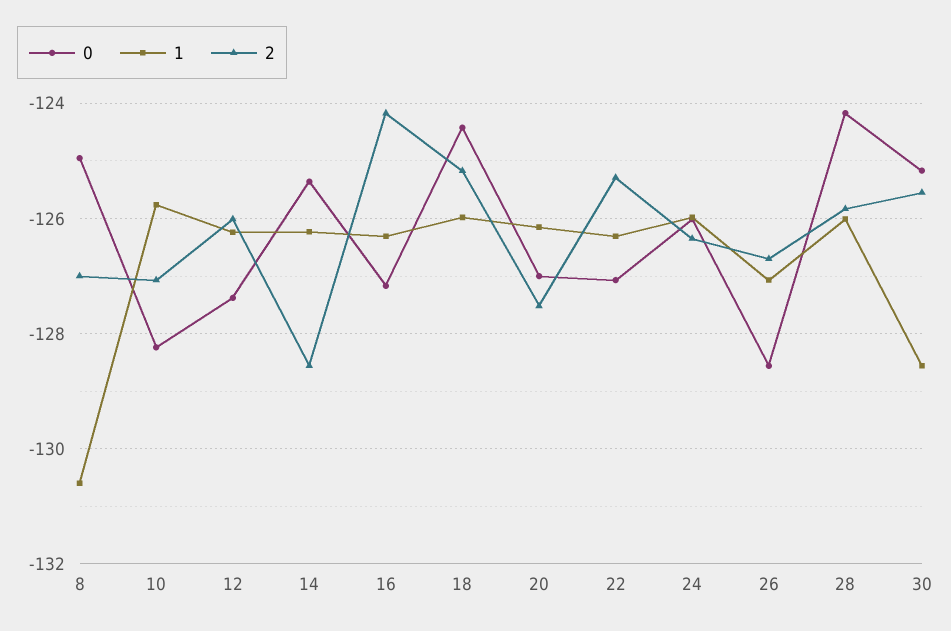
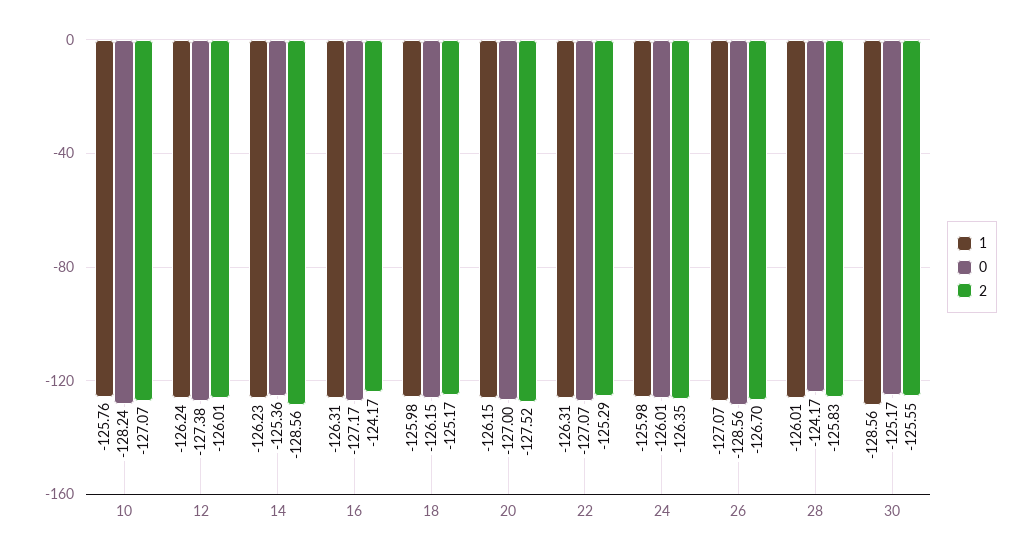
0, 8: -125 -> none
1, 8: -130.6 -> none
2, 8: -127 -> none
0, 18: -124.4 -> -126.15

